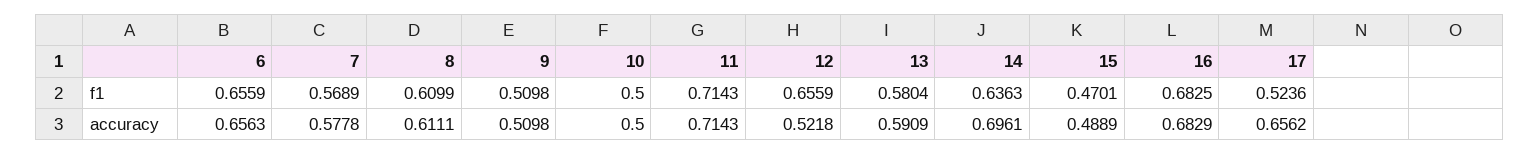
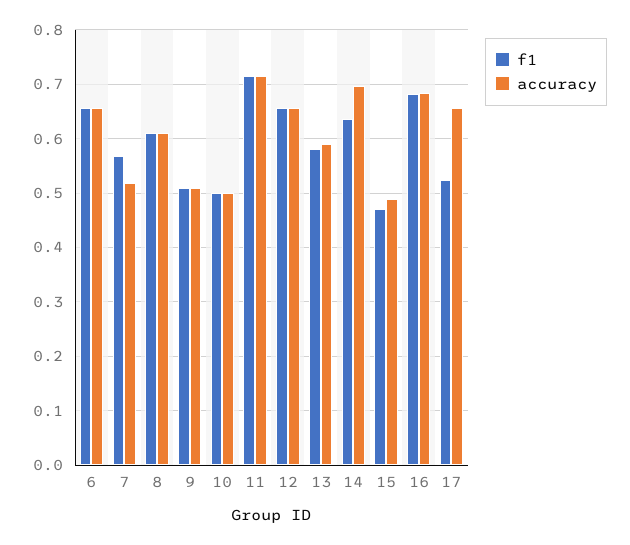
accuracy, 7: 0.5778 -> 0.52
accuracy, 12: 0.5218 -> 0.66

